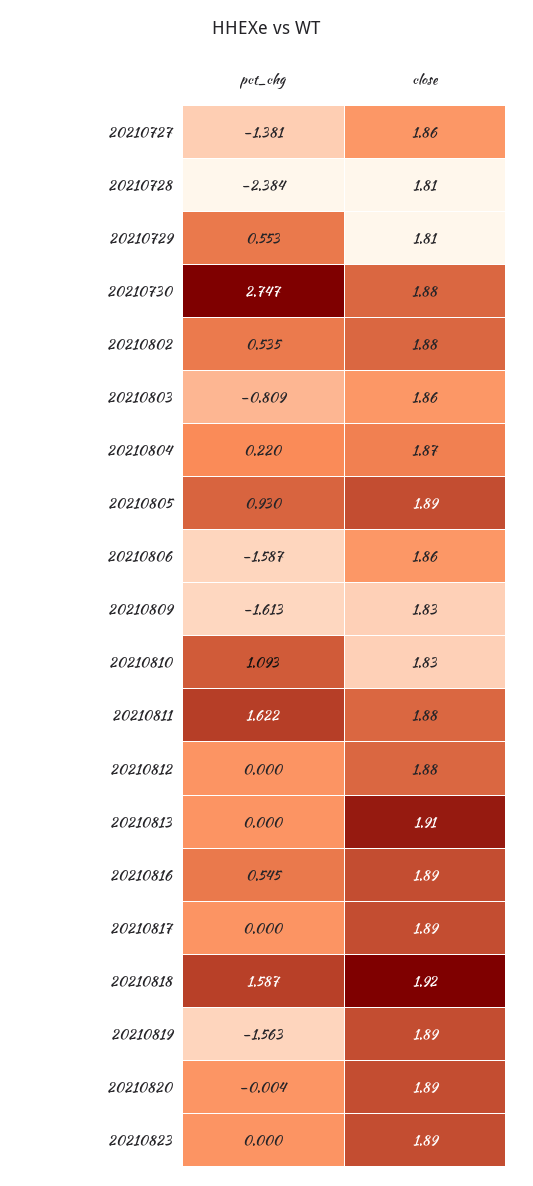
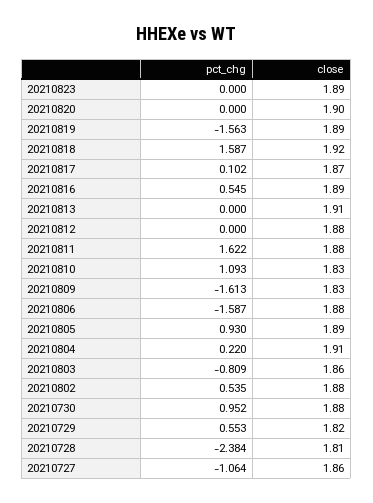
pct_chg, 20210727: -1.381 -> -1.064
close, 20210729: 1.81 -> 1.82
pct_chg, 20210730: 2.747 -> 0.952
close, 20210804: 1.87 -> 1.91
close, 20210806: 1.86 -> 1.88
pct_chg, 20210817: 0 -> 0.102
close, 20210817: 1.89 -> 1.87
pct_chg, 20210820: -0.004 -> 0
close, 20210820: 1.89 -> 1.9

